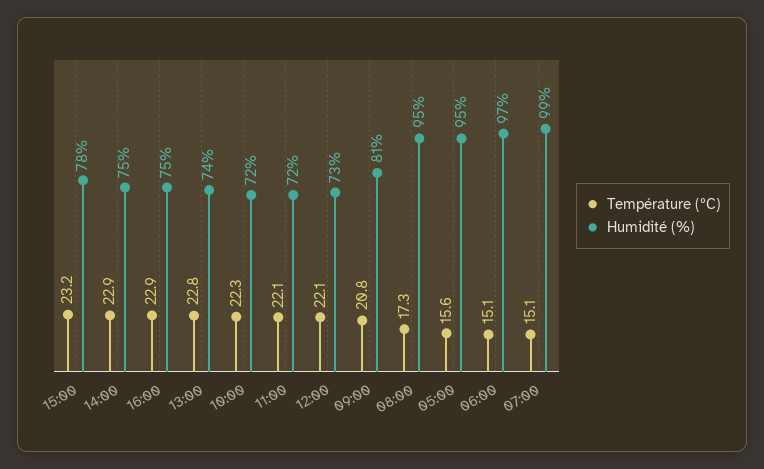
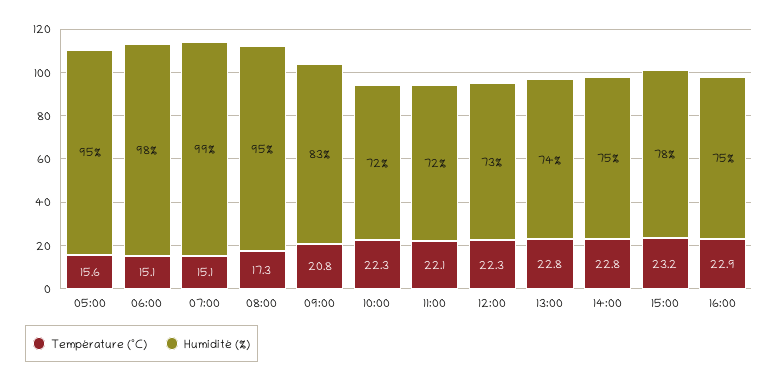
Température (ºC), 14:00: 22.9 -> 22.8
Température (ºC), 12:00: 22.1 -> 22.3
Humidité (%), 09:00: 81 -> 83
Humidité (%), 06:00: 97 -> 98

